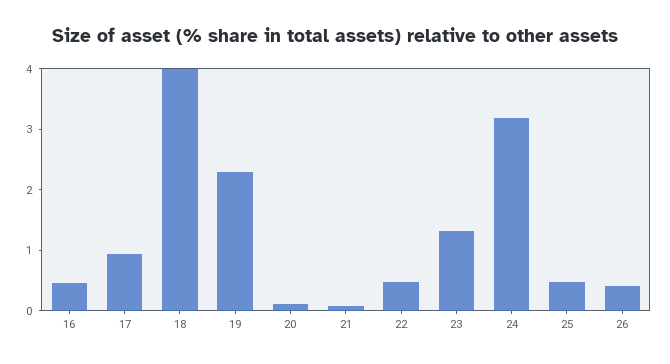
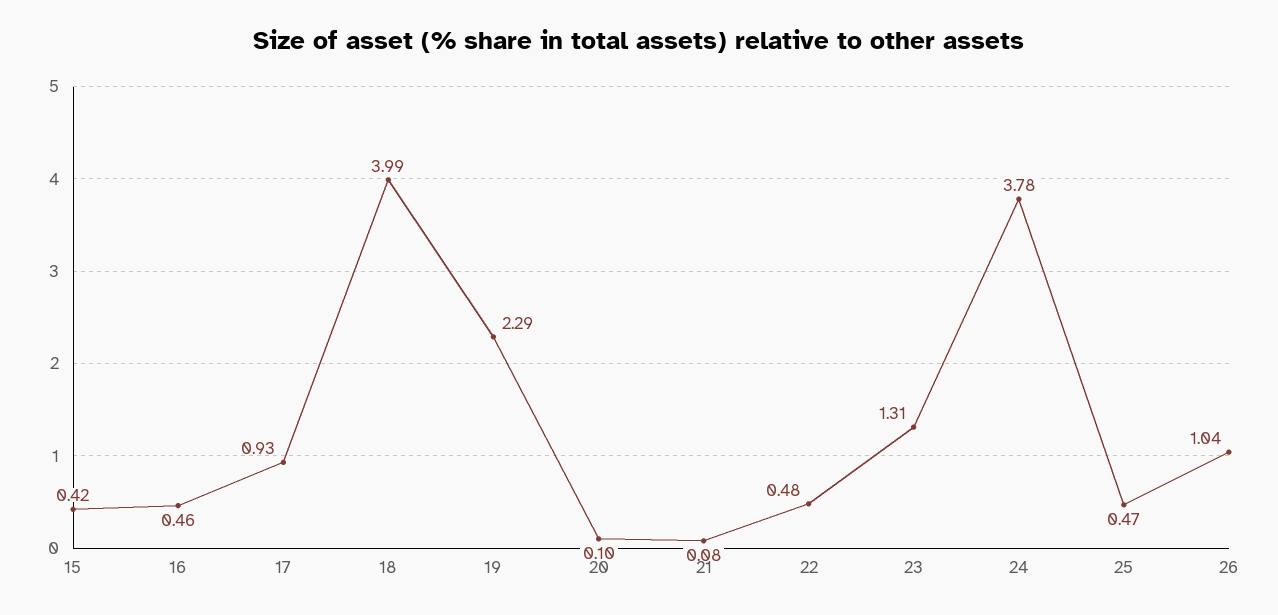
24: 3.2 -> 3.78
26: 0.4 -> 1.04
15: none -> 0.42

